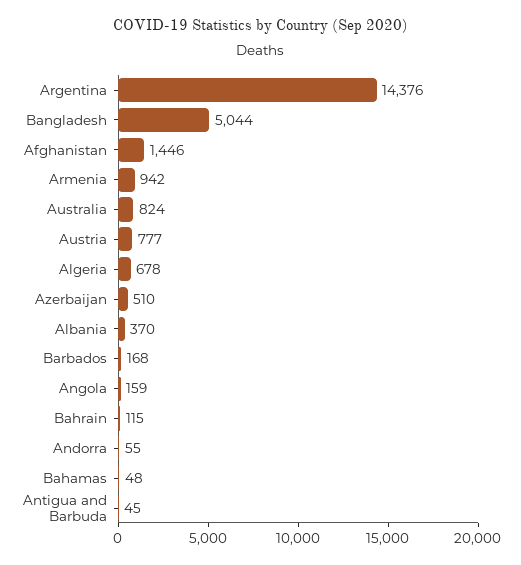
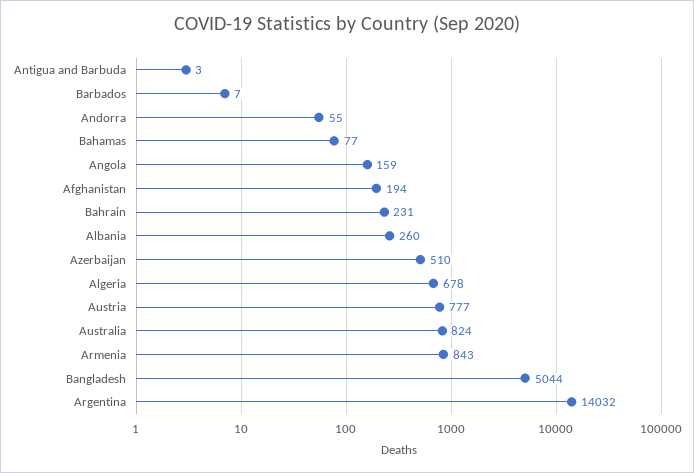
Argentina: 14376 -> 14032
Afghanistan: 1446 -> 194
Armenia: 942 -> 843
Albania: 370 -> 260
Barbados: 168 -> 7
Bahrain: 115 -> 231
Bahamas: 48 -> 77
Antigua and Barbuda: 45 -> 3

